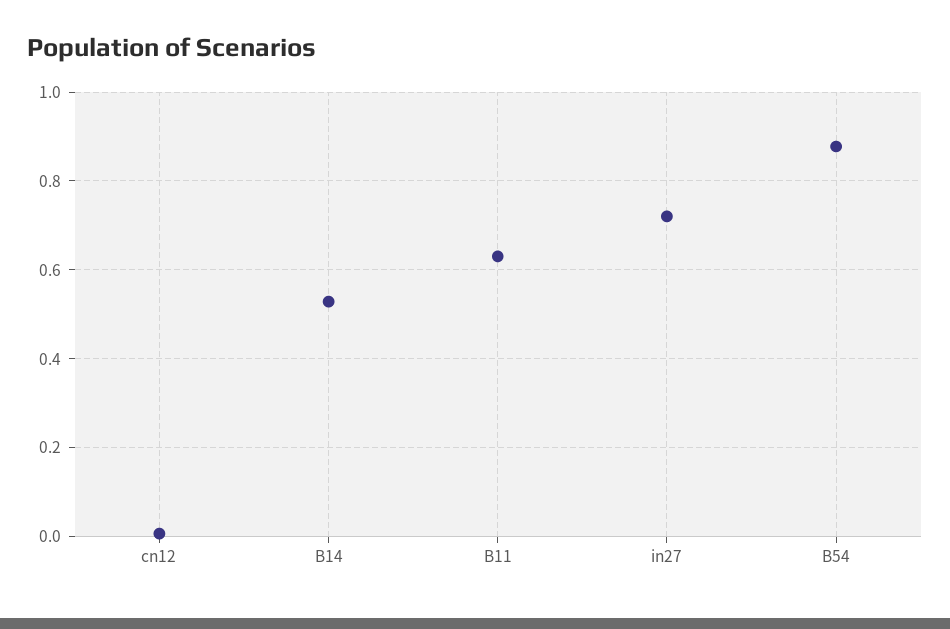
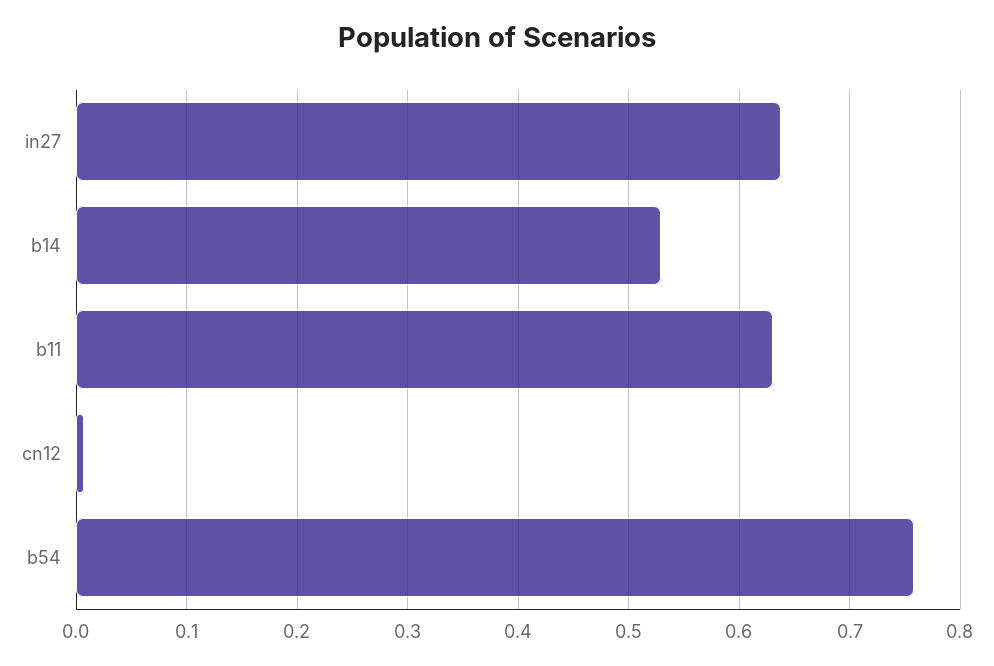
in27: 0.72 -> 0.64
B54: 0.88 -> 0.76

